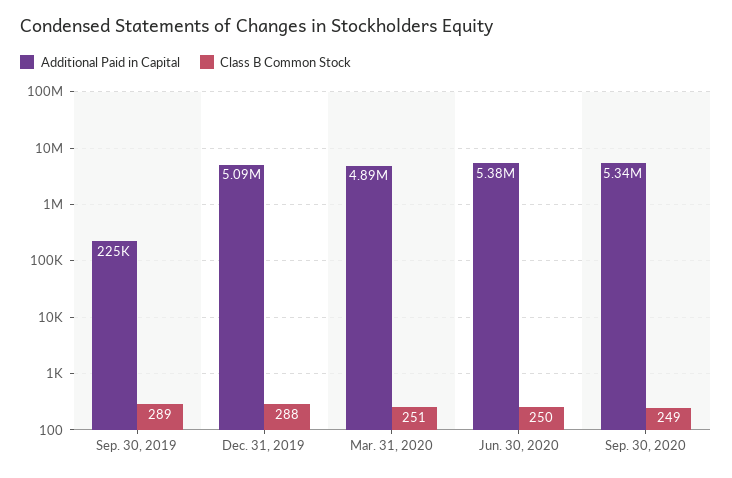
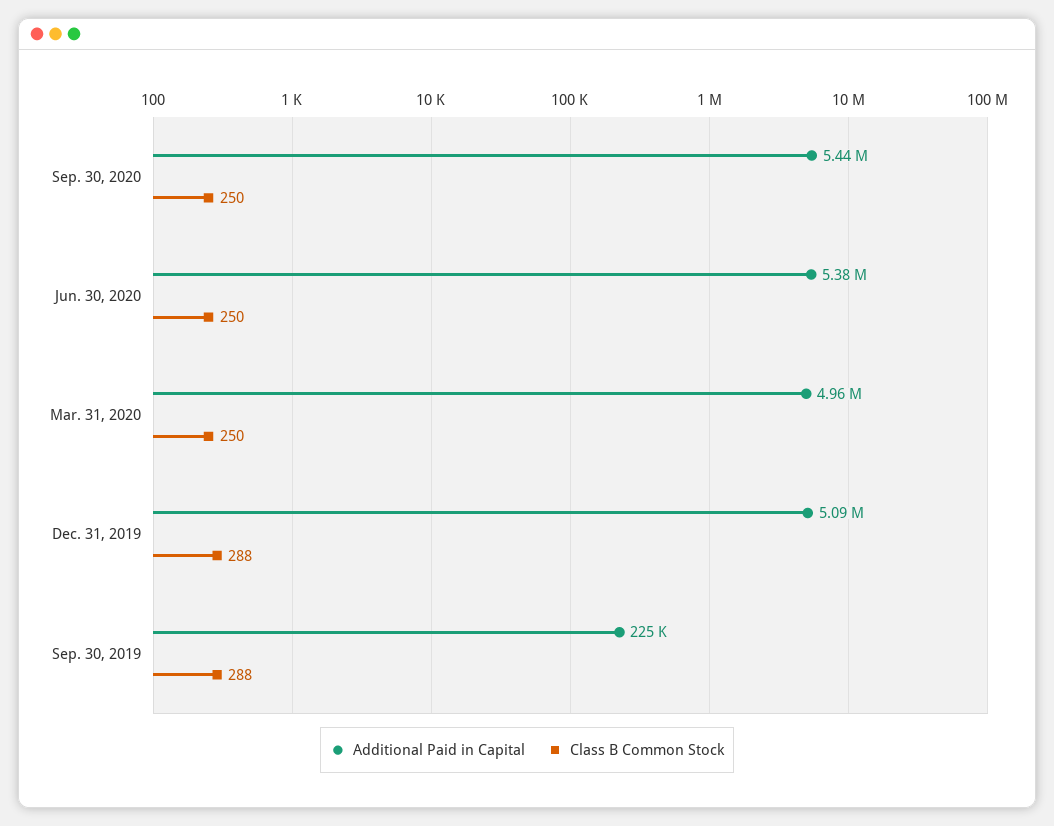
Class B Common Stock, Sep. 30, 2019: 289 -> 288
Additional Paid in Capital, Mar. 31, 2020: 4890000 -> 4960000
Class B Common Stock, Mar. 31, 2020: 251 -> 250
Additional Paid in Capital, Sep. 30, 2020: 5340000 -> 5440000
Class B Common Stock, Sep. 30, 2020: 249 -> 250

